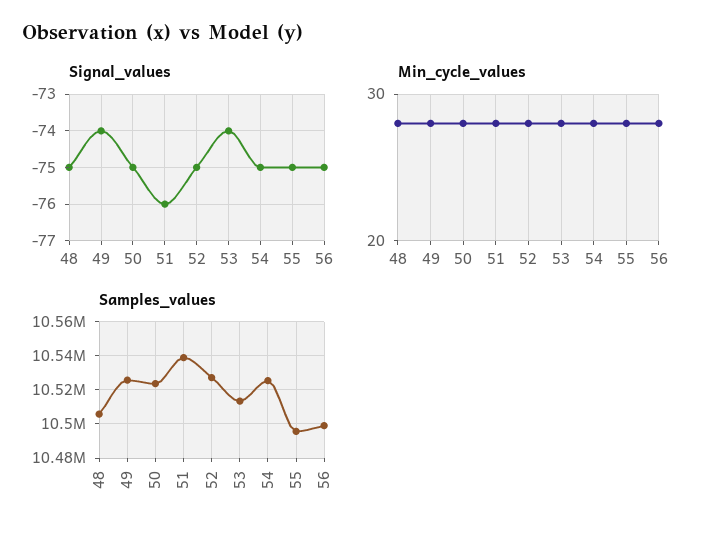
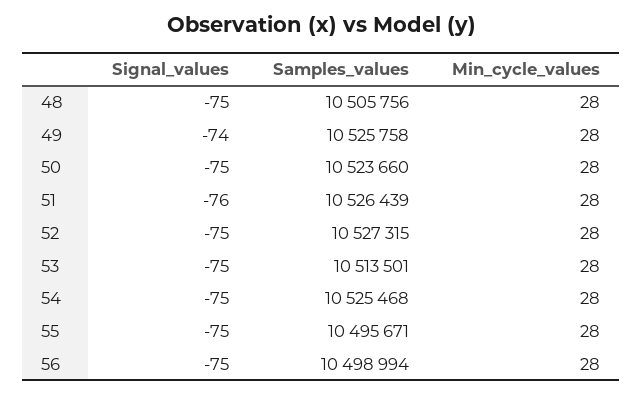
Signal_values, 53: -74 -> -75
Samples_values, 51: 10540000 -> 10526439

